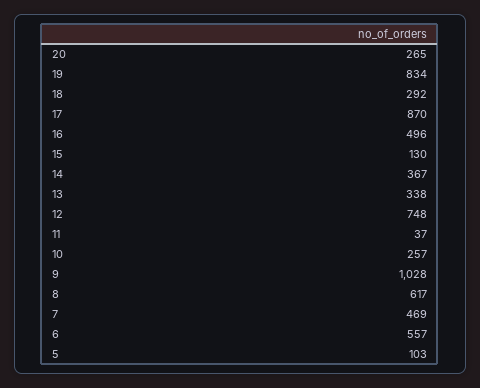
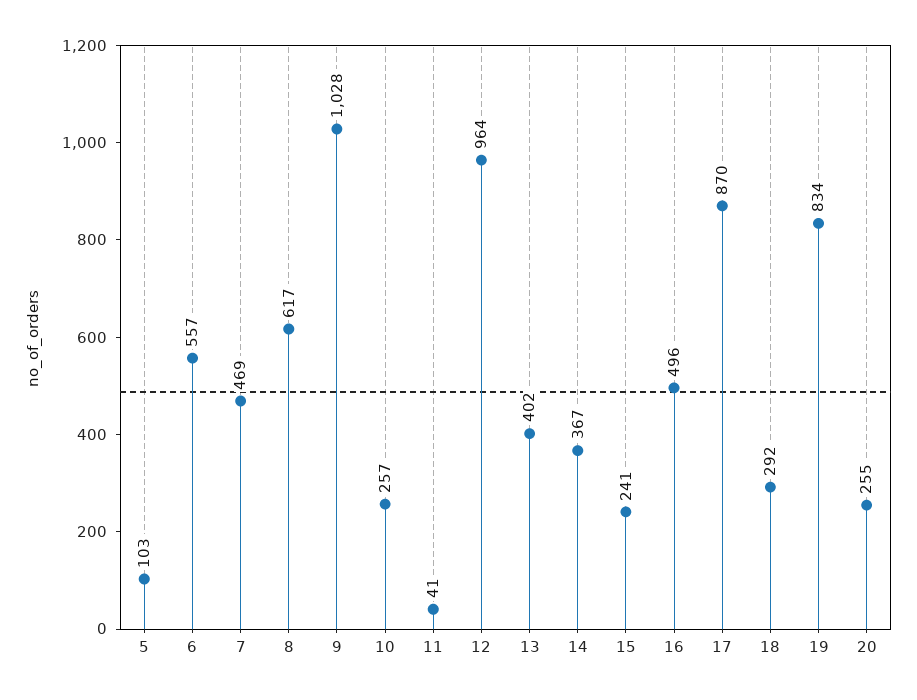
20: 265 -> 255
15: 130 -> 241
13: 338 -> 402
12: 748 -> 964
11: 37 -> 41

